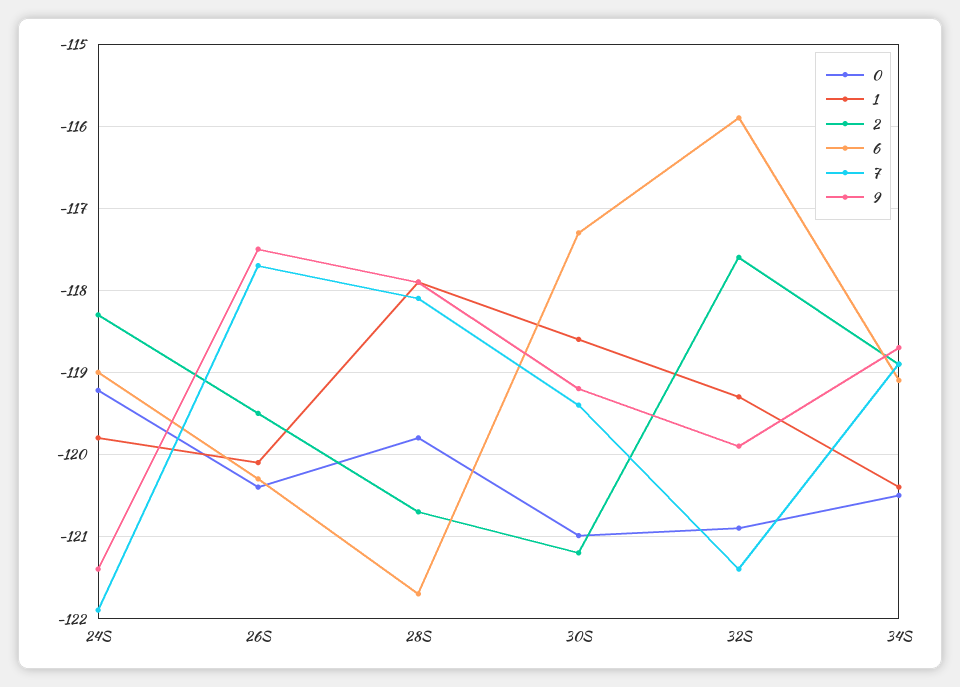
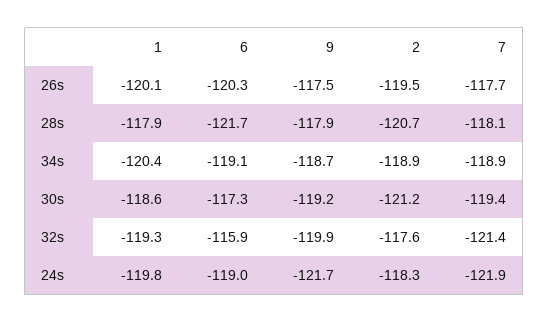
0, 24S: -119.2 -> none
9, 24S: -121.4 -> -121.7
0, 26S: -120.4 -> none
0, 28S: -119.8 -> none
0, 30S: -121 -> none
0, 32S: -120.9 -> none
0, 34S: -120.5 -> none

